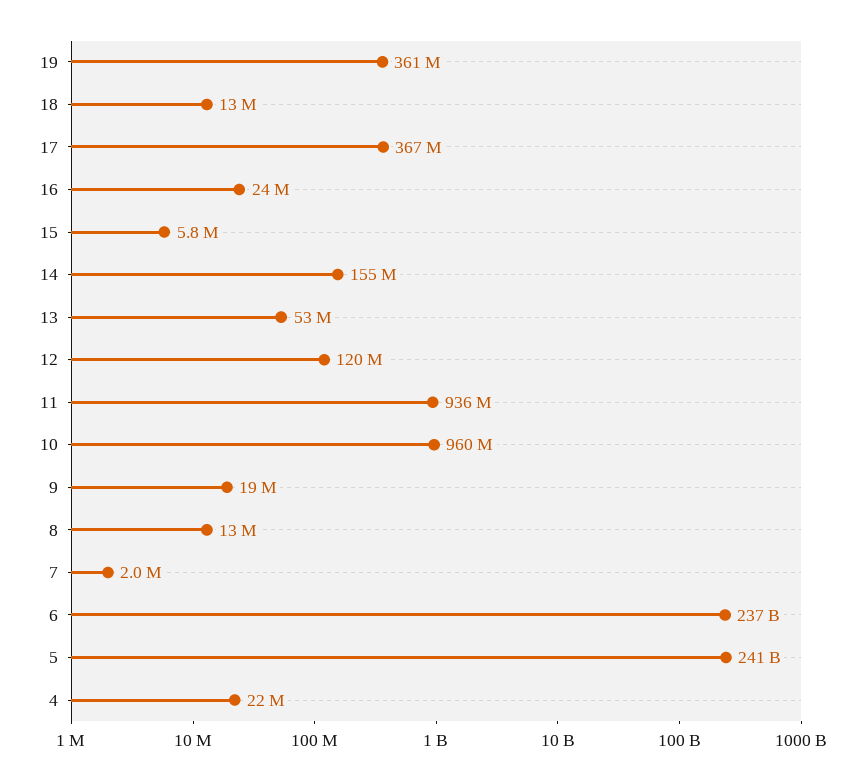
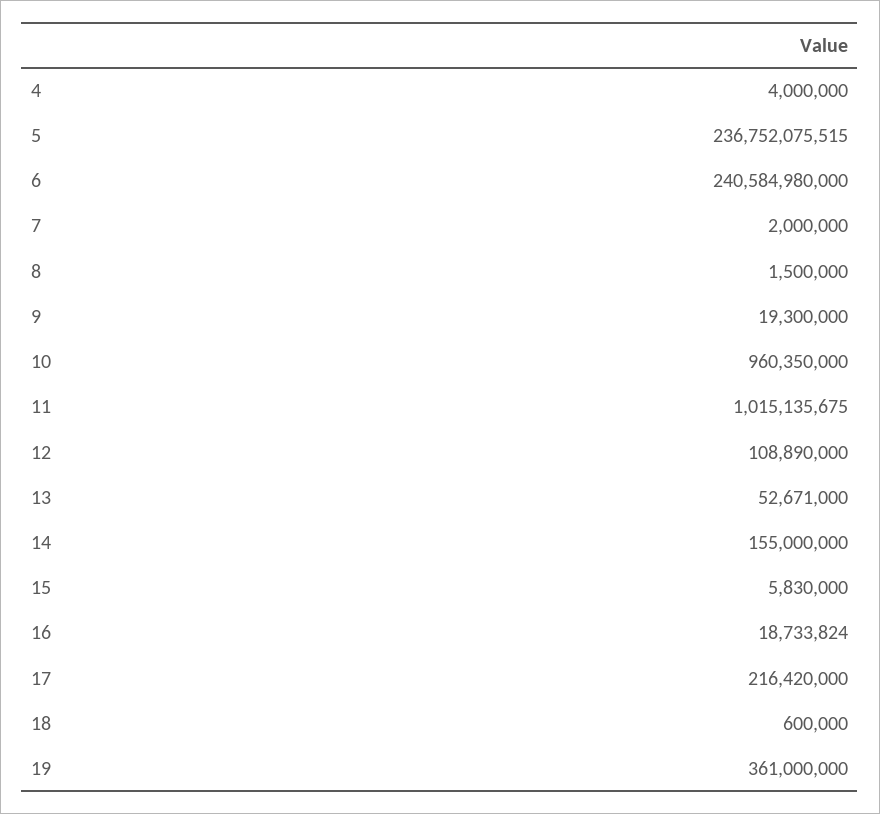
18: 13000000 -> 600000
17: 367000000 -> 216420000
16: 24000000 -> 18733824
12: 120000000 -> 108890000
11: 936000000 -> 1015135675
8: 13000000 -> 1500000
6: 237000000000 -> 240584980000
5: 241000000000 -> 236752075515
4: 22000000 -> 4000000

